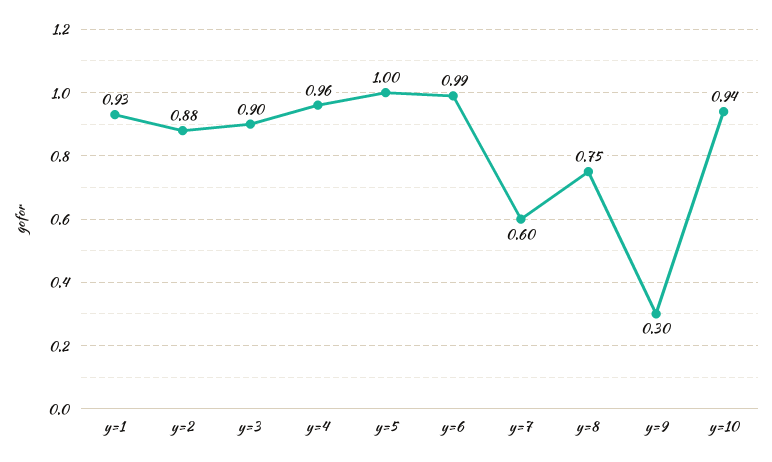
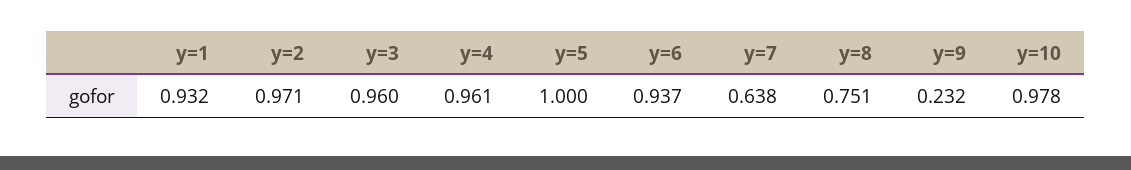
y=2: 0.88 -> 0.971
y=3: 0.9 -> 0.96
y=6: 0.99 -> 0.937
y=7: 0.6 -> 0.638
y=9: 0.3 -> 0.232
y=10: 0.94 -> 0.978

